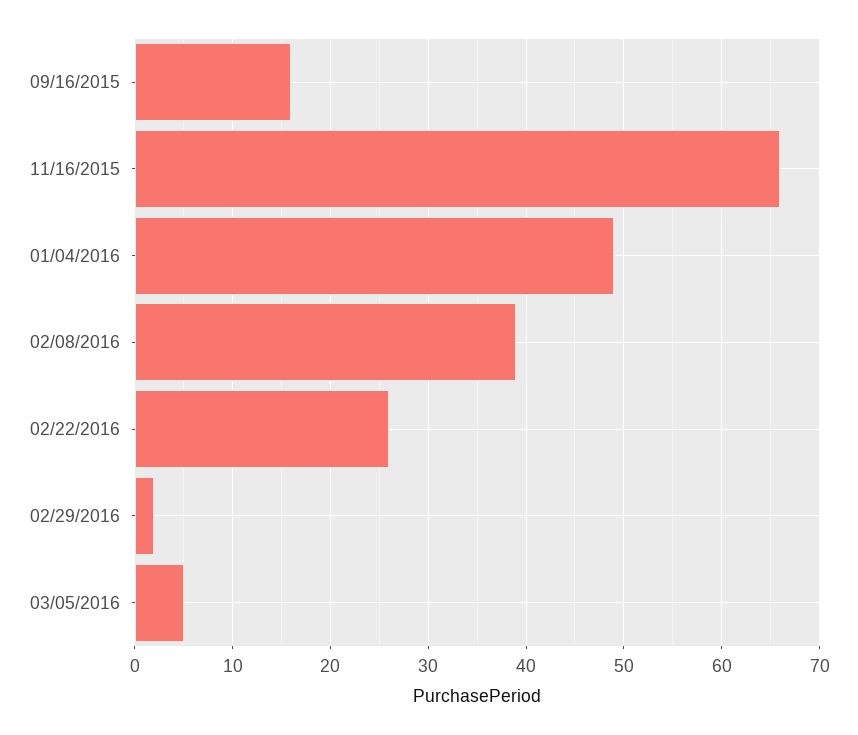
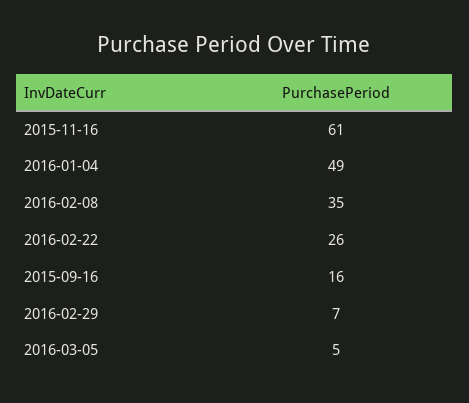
11/16/2015: 66 -> 61
02/08/2016: 39 -> 35
02/29/2016: 2 -> 7

